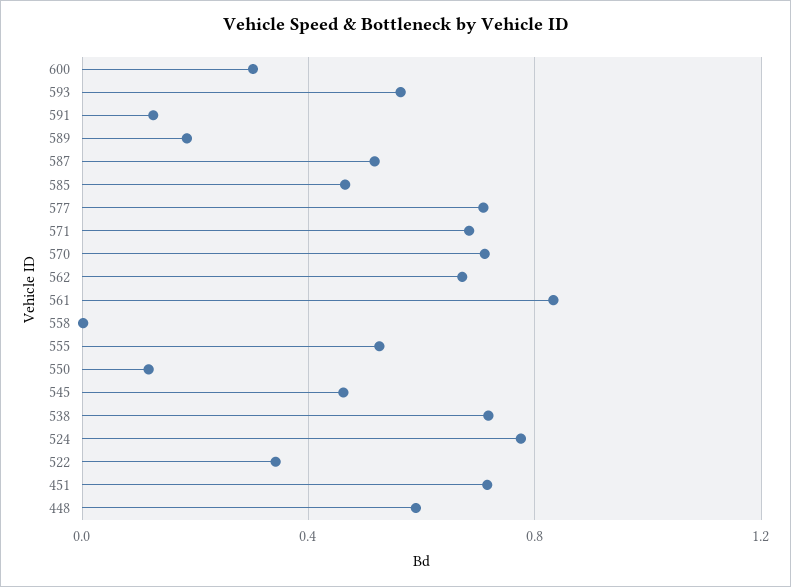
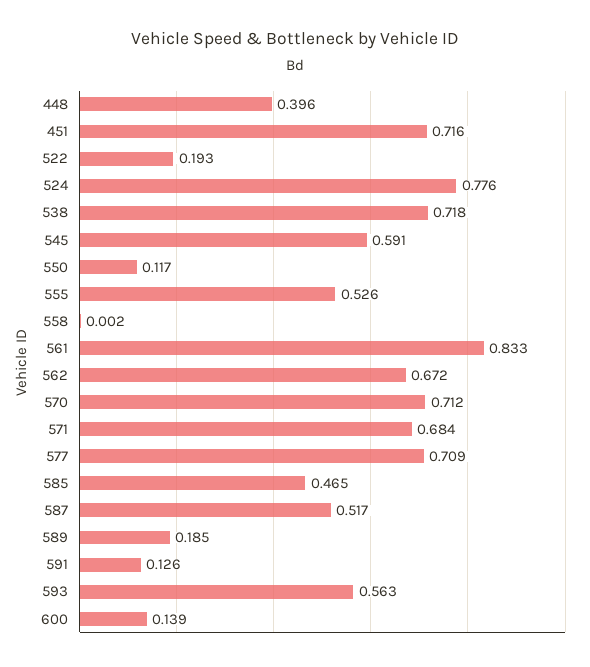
600: 0.3 -> 0.139
545: 0.45 -> 0.591
522: 0.35 -> 0.193
448: 0.6 -> 0.396

